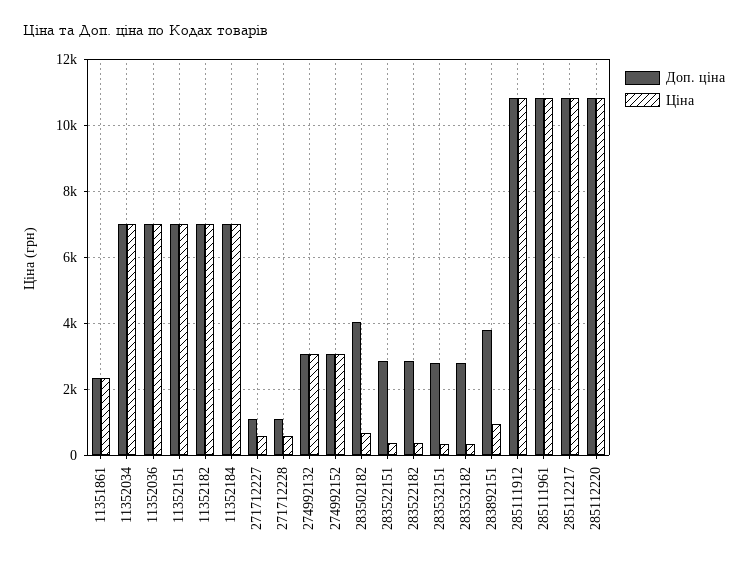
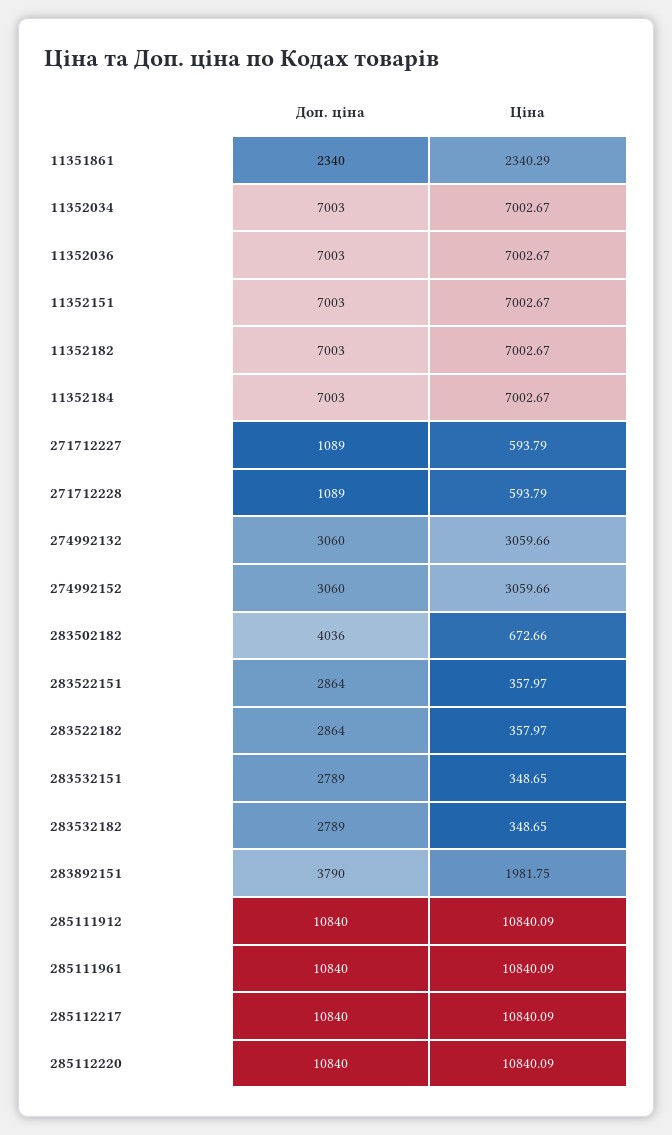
Ціна, 283892151: 1000 -> 1981.75

